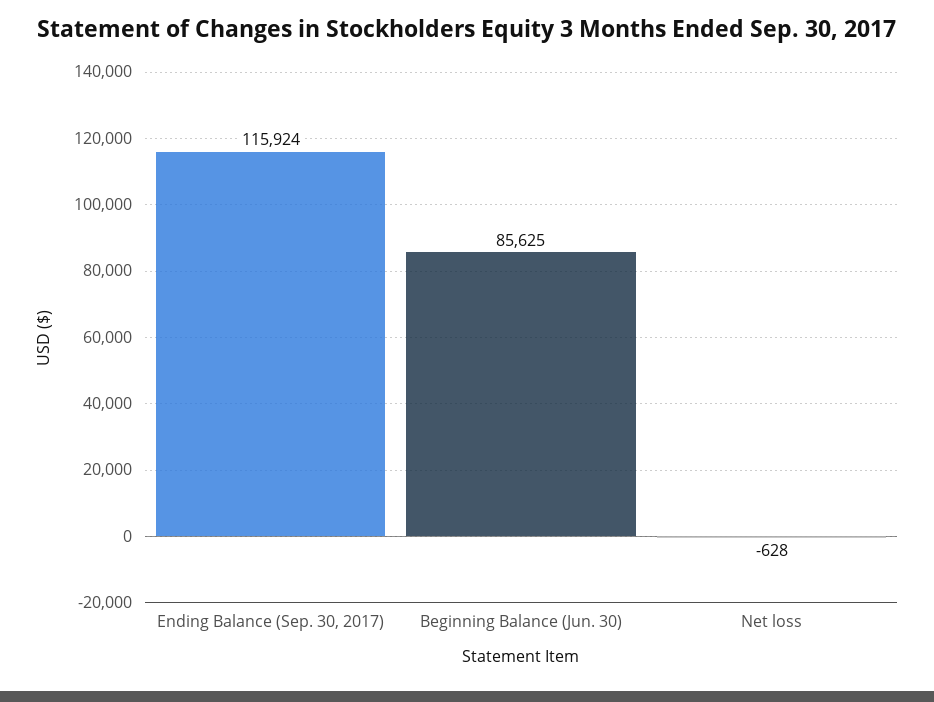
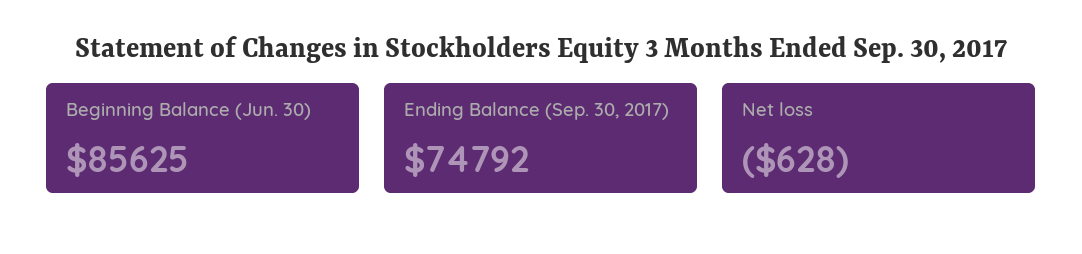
Ending Balance (Sep. 30, 2017): 115924 -> 74792

